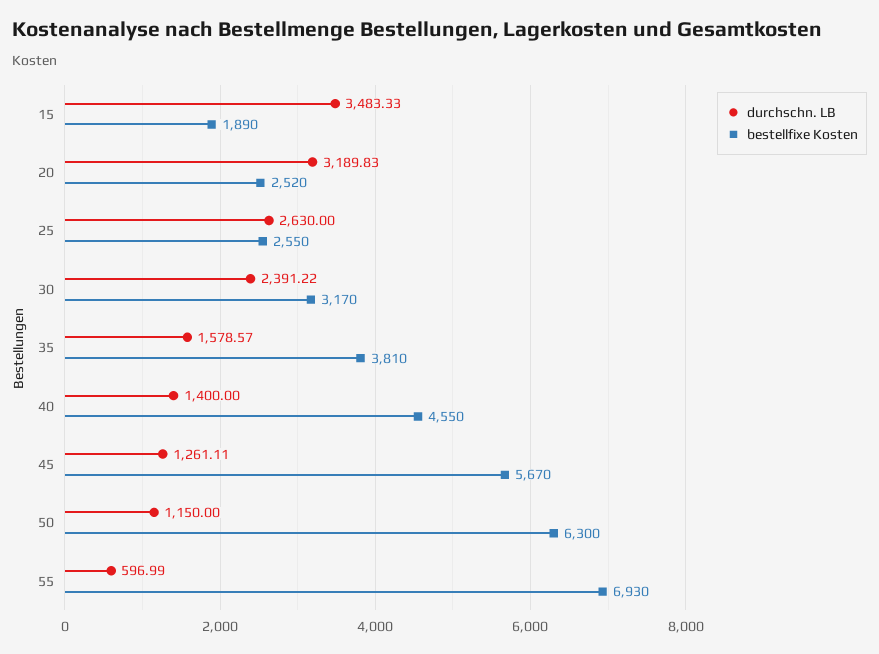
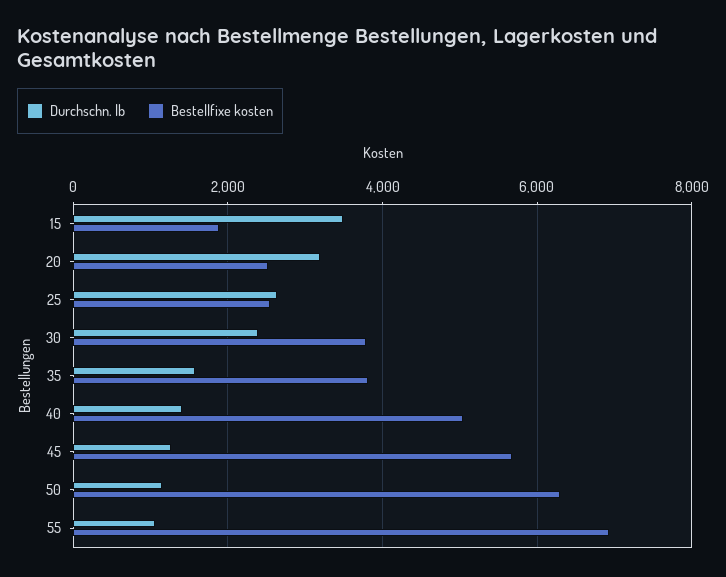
bestellfixe Kosten, 30: 3170 -> 3800
bestellfixe Kosten, 40: 4550 -> 5000
durchschn. LB, 55: 596.99 -> 1000

